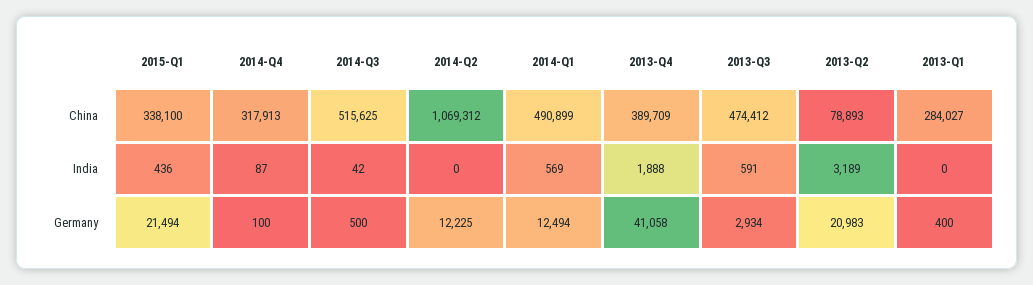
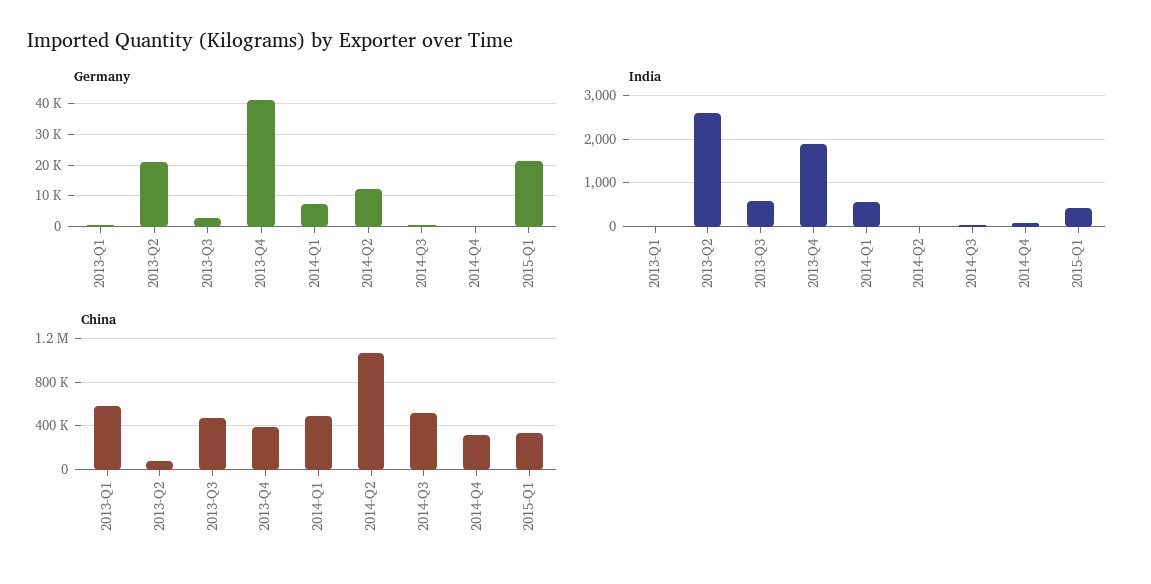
China, 2013-Q1: 284027 -> 600000
India, 2013-Q2: 3189 -> 2600
Germany, 2014-Q1: 12494 -> 8000

